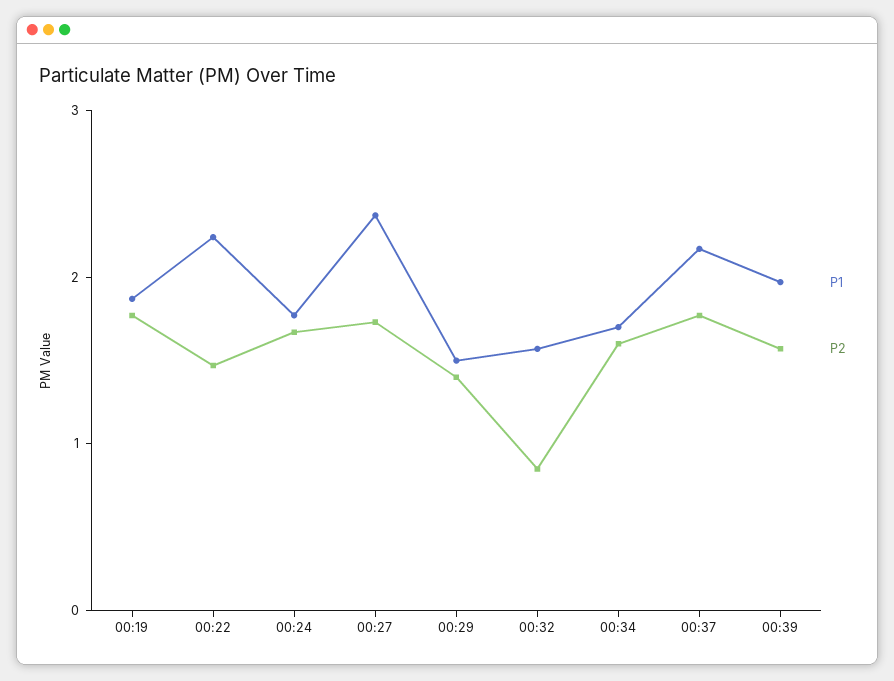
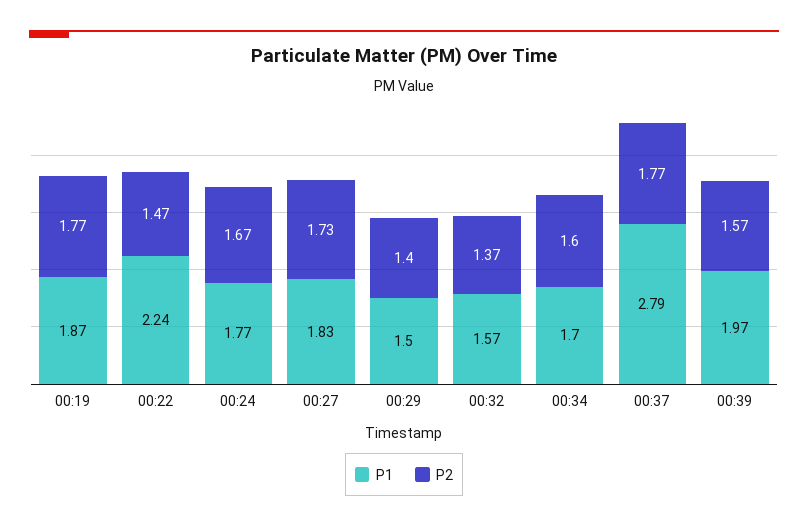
P1, 00:27: 2.4 -> 1.83
P2, 00:32: 0.8 -> 1.37
P1, 00:37: 2.2 -> 2.79

